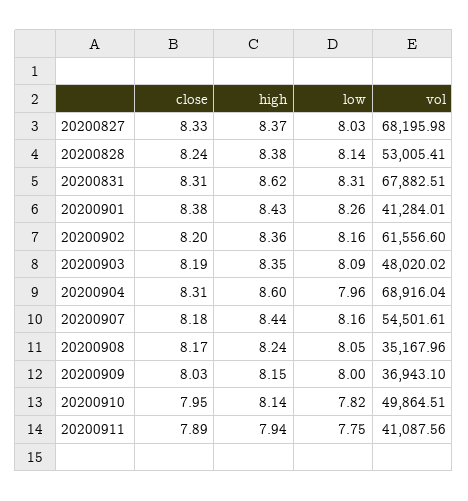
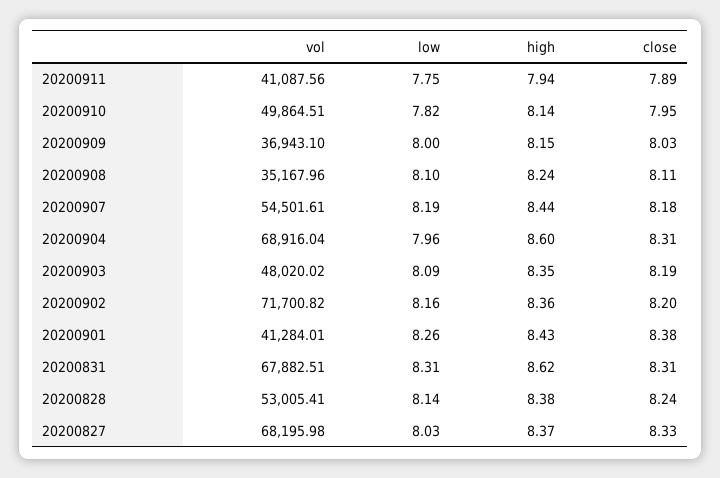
vol, 20200902: 61556.6 -> 71700.82
low, 20200907: 8.16 -> 8.19
close, 20200908: 8.17 -> 8.11
low, 20200908: 8.05 -> 8.1

